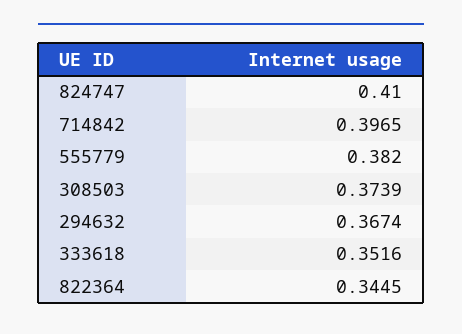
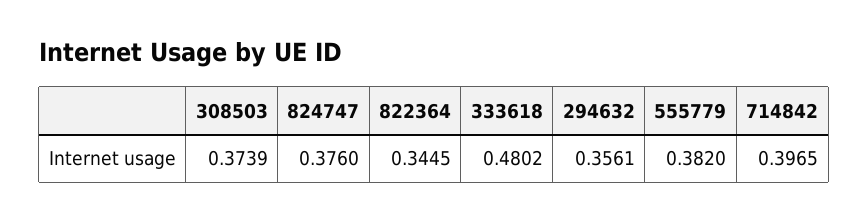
824747: 0.41 -> 0.376
294632: 0.3674 -> 0.3561
333618: 0.3516 -> 0.4802

